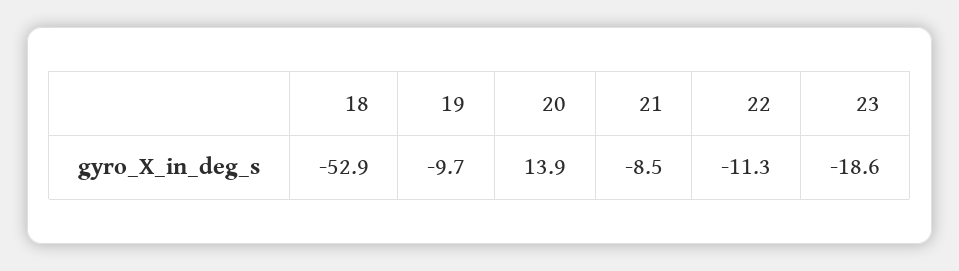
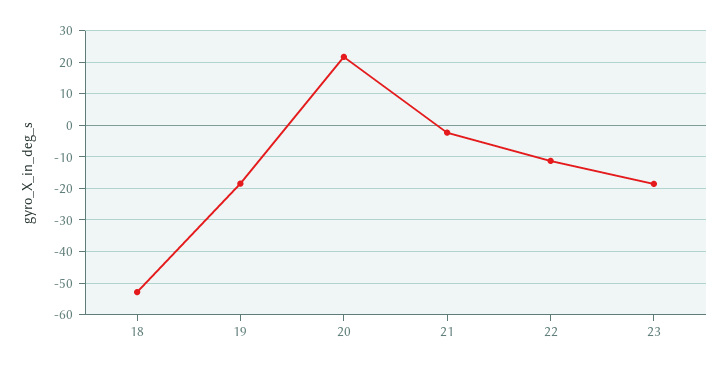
19: -9.7 -> -18
20: 13.9 -> 22
21: -8.5 -> -2

